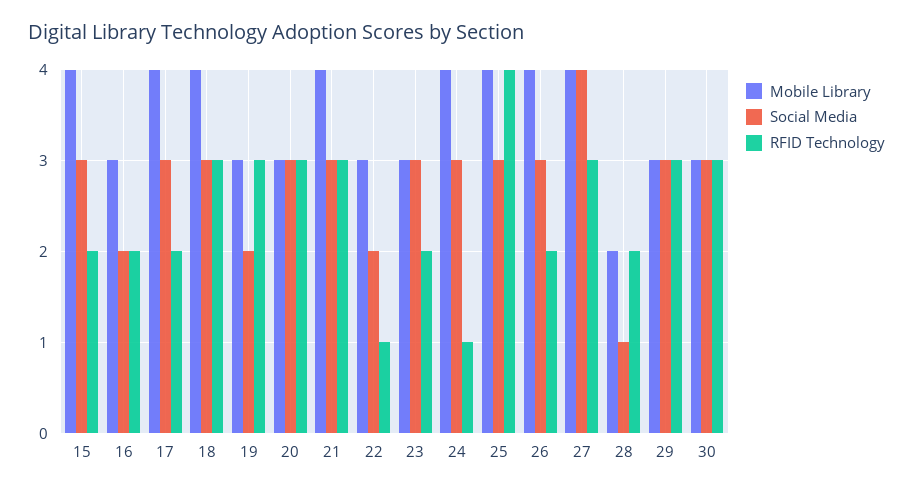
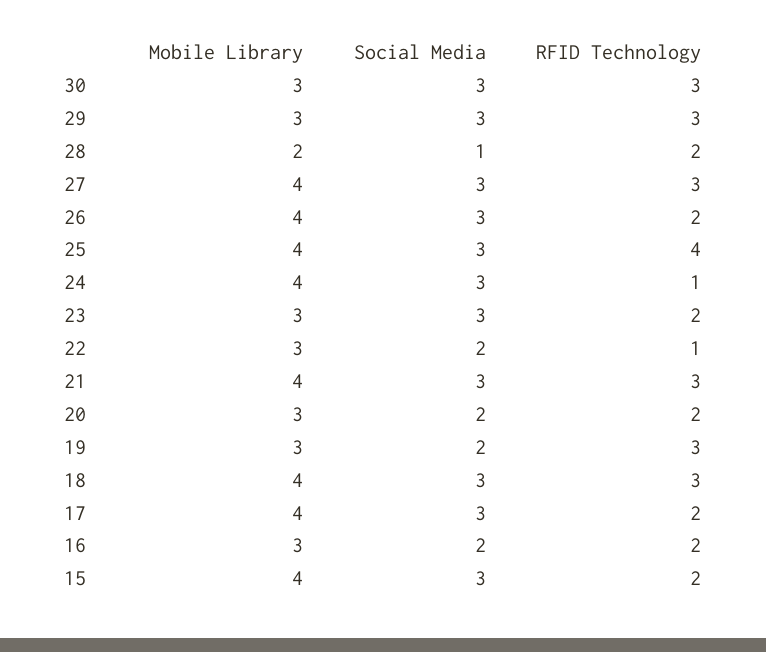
Social Media, 20: 3 -> 2
RFID Technology, 20: 3 -> 2
Social Media, 27: 4 -> 3

